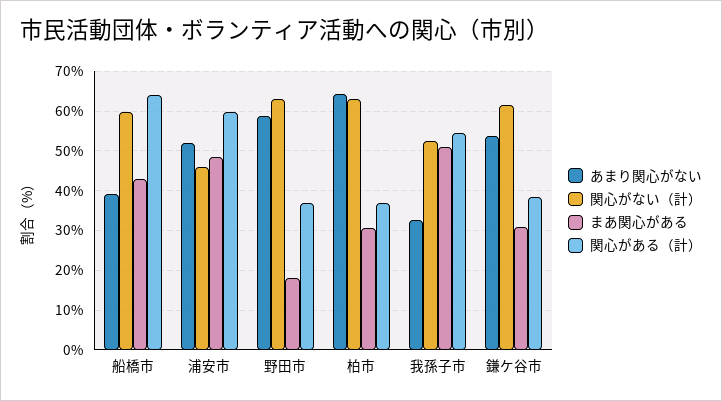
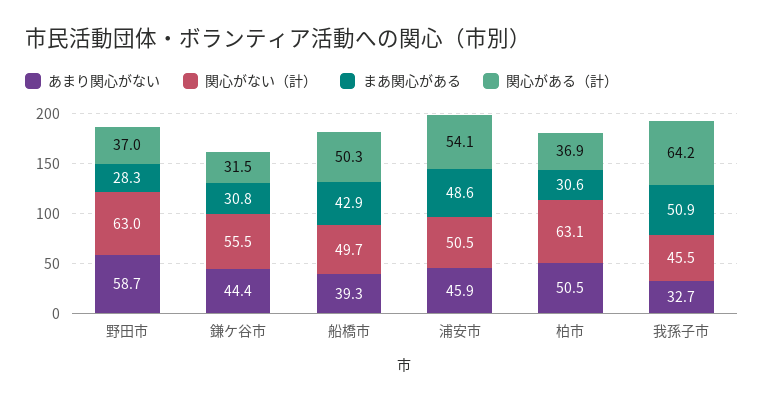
関心がない（計）, 船橋市: 60 -> 49.7
関心がある（計）, 船橋市: 64 -> 50.3
あまり関心がない, 浦安市: 52 -> 45.9
関心がない（計）, 浦安市: 46 -> 50.5
関心がある（計）, 浦安市: 60 -> 54.1
まあ関心がある, 野田市: 18 -> 28.3
あまり関心がない, 柏市: 64 -> 50.5
関心がない（計）, 我孫子市: 52 -> 45.5
関心がある（計）, 我孫子市: 54 -> 64.2
あまり関心がない, 鎌ケ谷市: 54 -> 44.4
関心がない（計）, 鎌ケ谷市: 62 -> 55.5
関心がある（計）, 鎌ケ谷市: 38 -> 31.5

